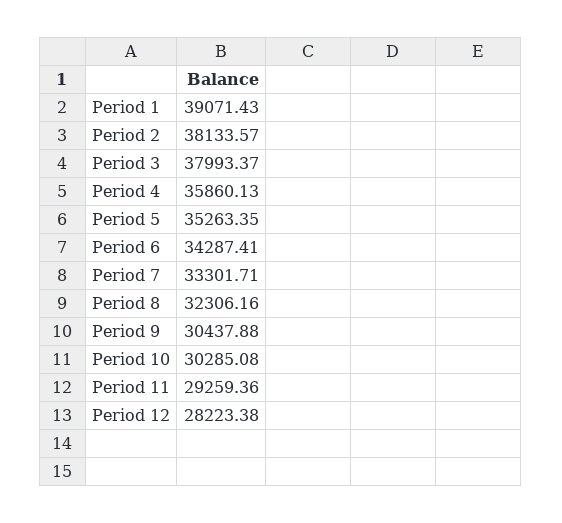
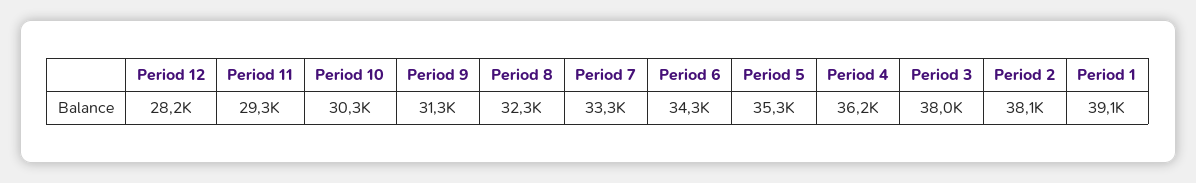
Period 4: 35860.13 -> 36200
Period 9: 30437.88 -> 31300

